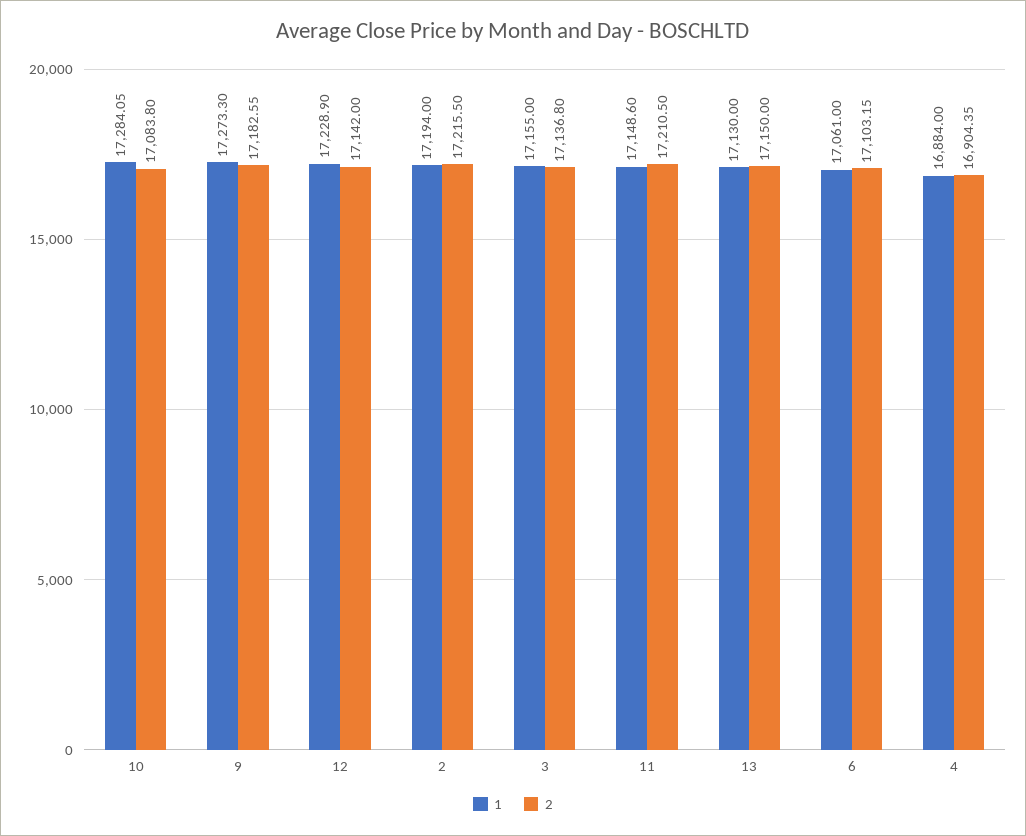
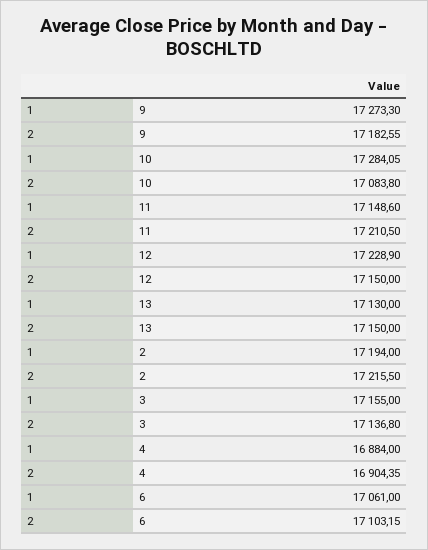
2, 12: 17142 -> 17150

